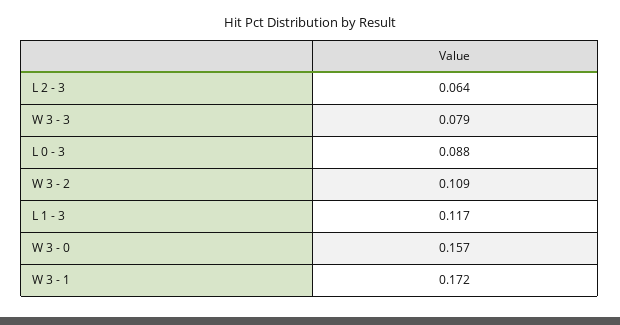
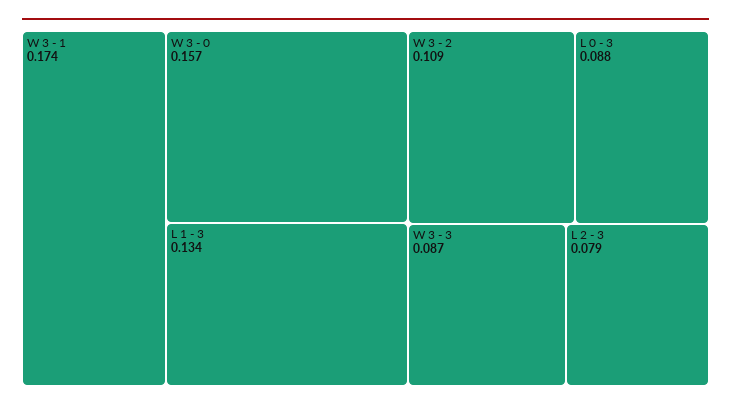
L 2 - 3: 0.064 -> 0.079
W 3 - 3: 0.079 -> 0.087
L 1 - 3: 0.117 -> 0.134
W 3 - 1: 0.172 -> 0.174

